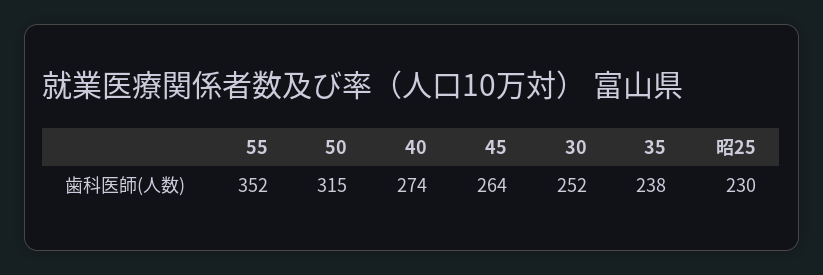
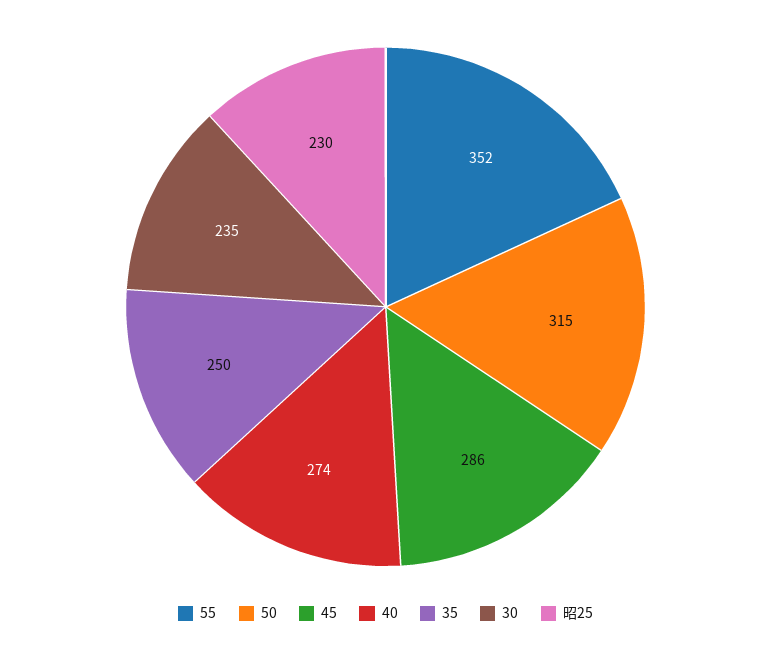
45: 264 -> 286
30: 252 -> 235
35: 238 -> 250

